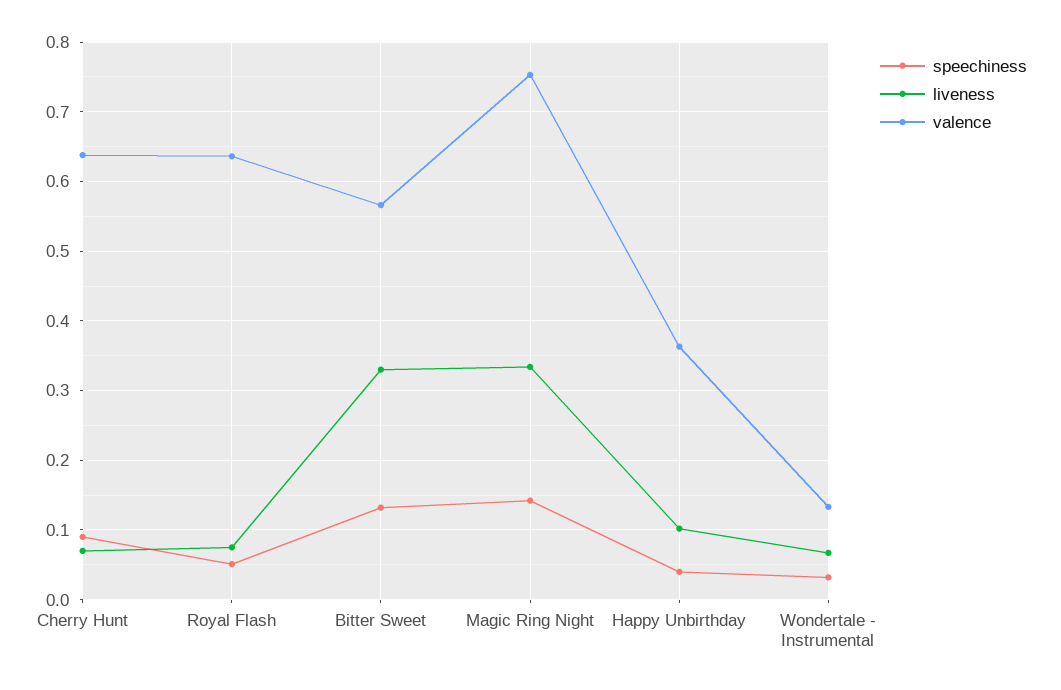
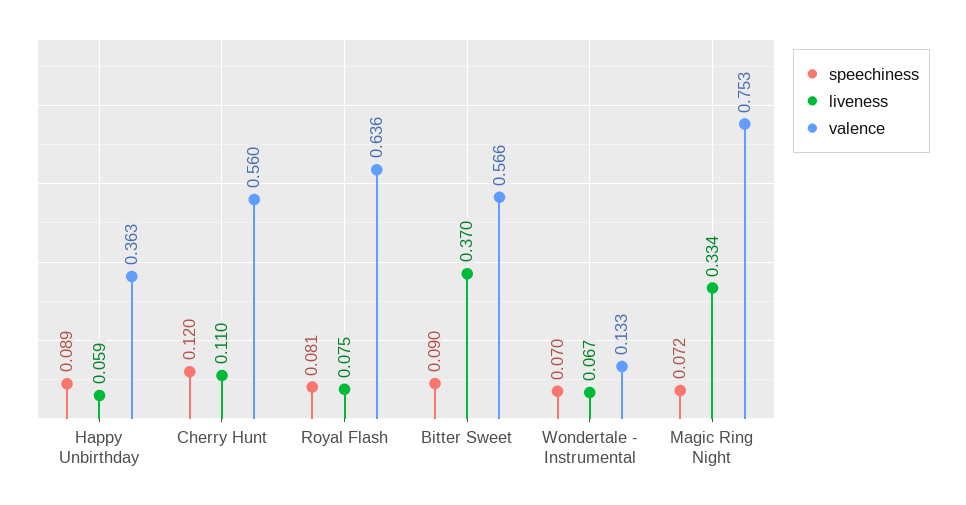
speechiness, Cherry Hunt: 0.09 -> 0.12
liveness, Cherry Hunt: 0.07 -> 0.11
valence, Cherry Hunt: 0.64 -> 0.56
speechiness, Royal Flash: 0.05 -> 0.081
speechiness, Bitter Sweet: 0.13 -> 0.09
liveness, Bitter Sweet: 0.33 -> 0.37
speechiness, Magic Ring Night: 0.14 -> 0.072
speechiness, Happy Unbirthday: 0.04 -> 0.089
liveness, Happy Unbirthday: 0.1 -> 0.059
speechiness, Wondertale - Instrumental: 0.03 -> 0.07

